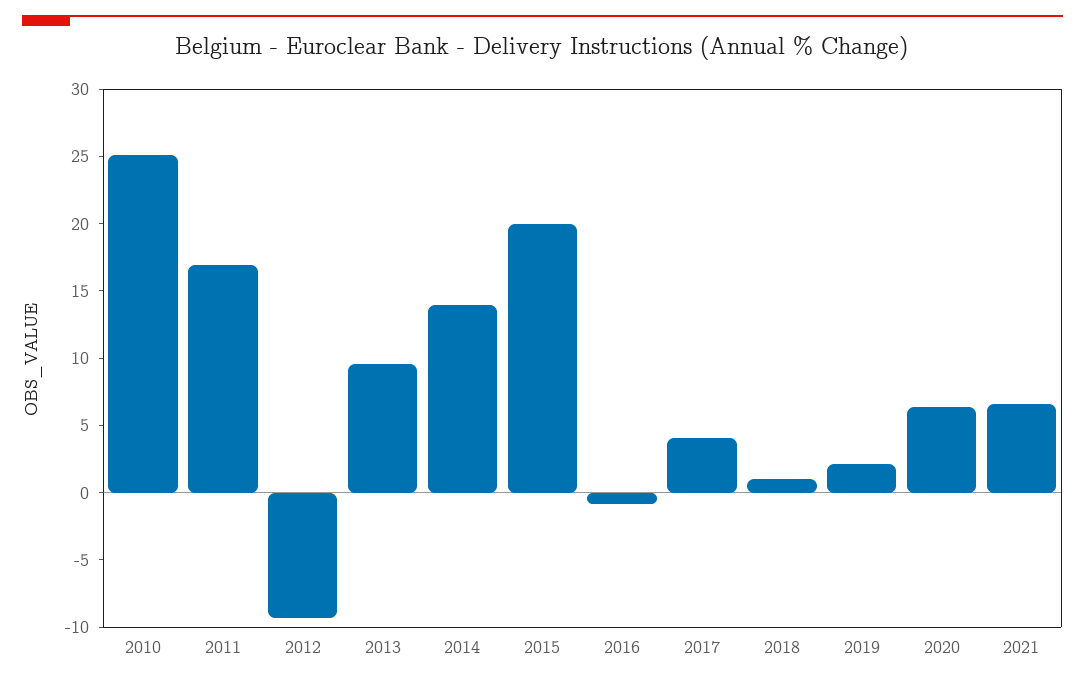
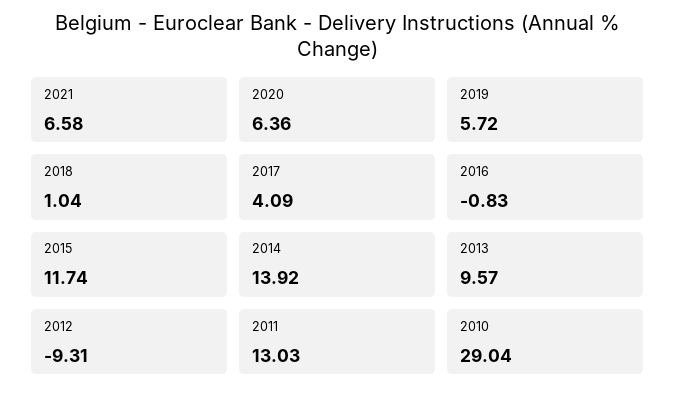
2010: 25 -> 29.04
2011: 17 -> 13.03
2015: 20 -> 11.74
2019: 2 -> 5.72

